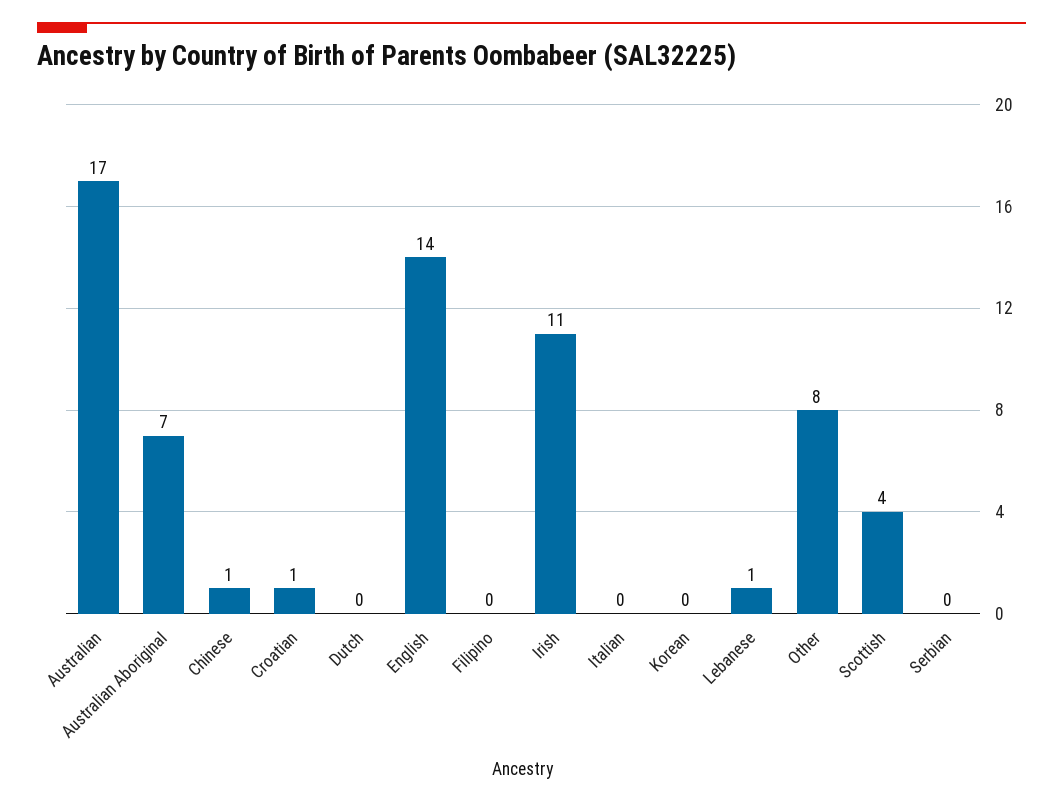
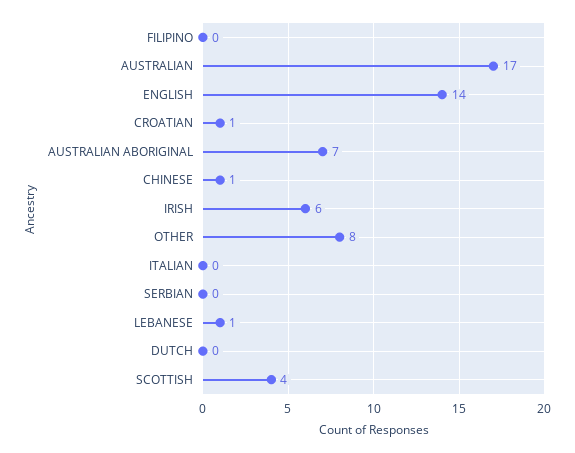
Irish: 11 -> 6
Korean: 0 -> none

